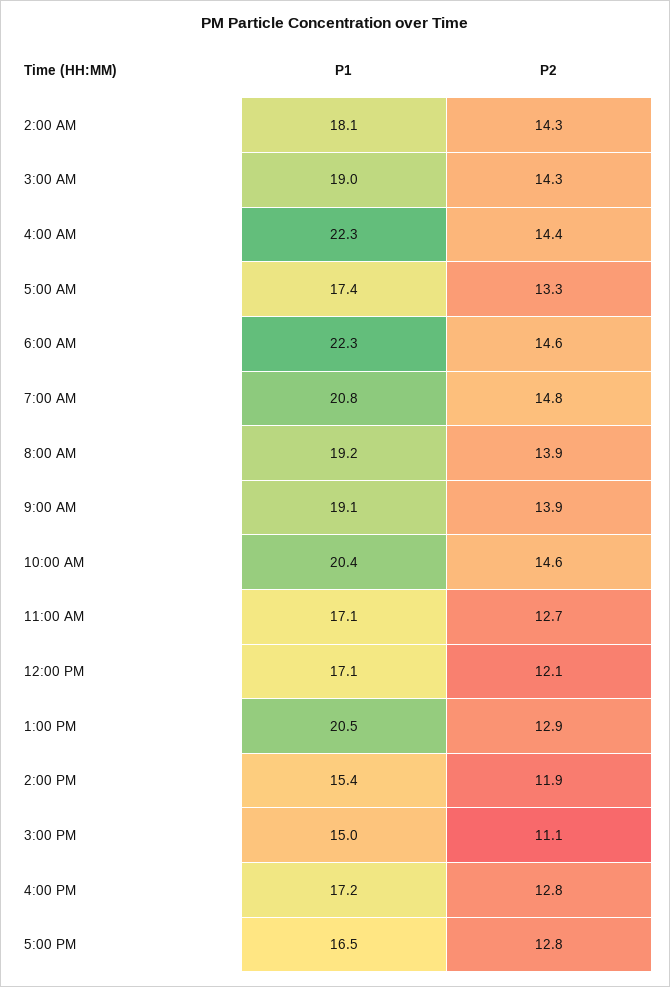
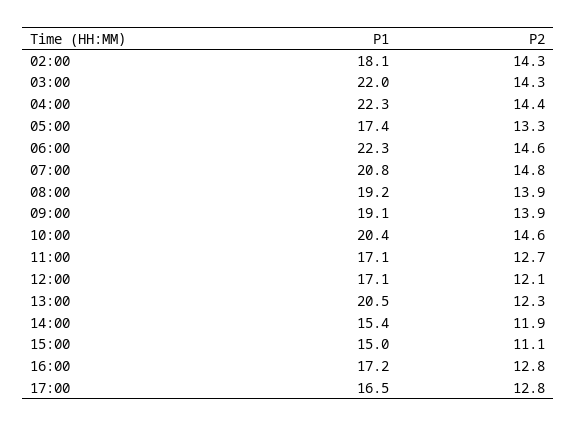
P1, 3:00 AM: 19 -> 22
P2, 1:00 PM: 12.9 -> 12.3

